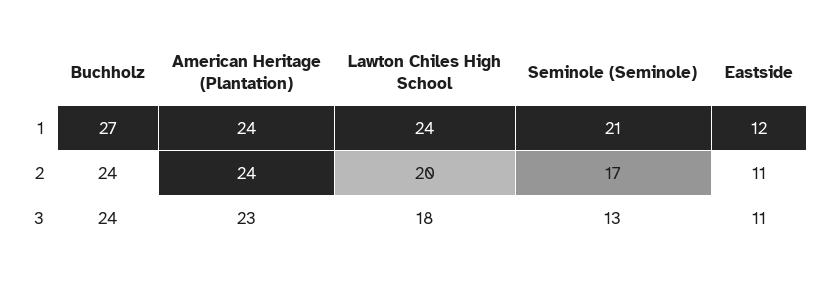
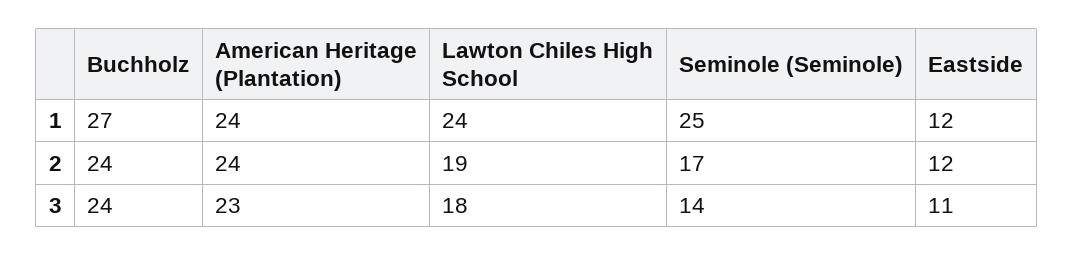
Seminole (Seminole), 1: 21 -> 25
Lawton Chiles High School, 2: 20 -> 19
Eastside, 2: 11 -> 12
Seminole (Seminole), 3: 13 -> 14

